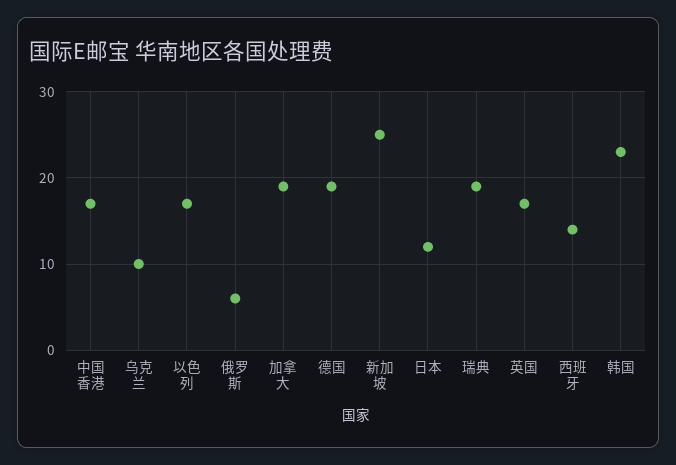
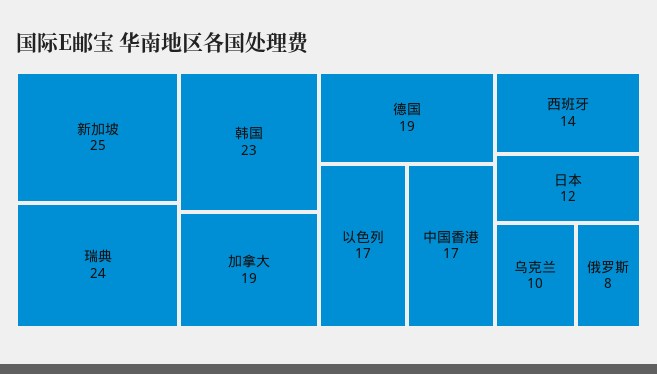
俄罗斯: 6 -> 8
瑞典: 19 -> 24
英国: 17 -> none

